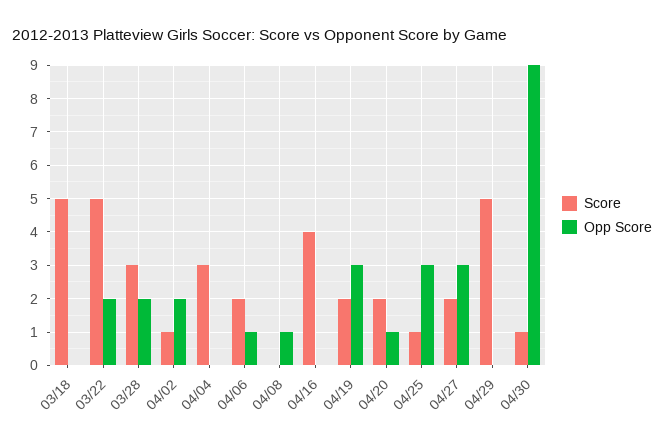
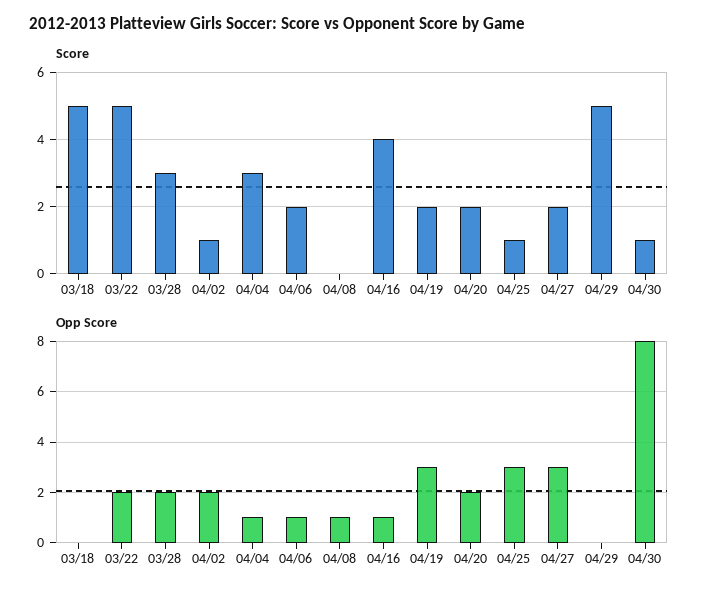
Opp Score, 04/04: 0 -> 1
Opp Score, 04/16: 0 -> 1
Opp Score, 04/20: 1 -> 2
Opp Score, 04/30: 9 -> 8

